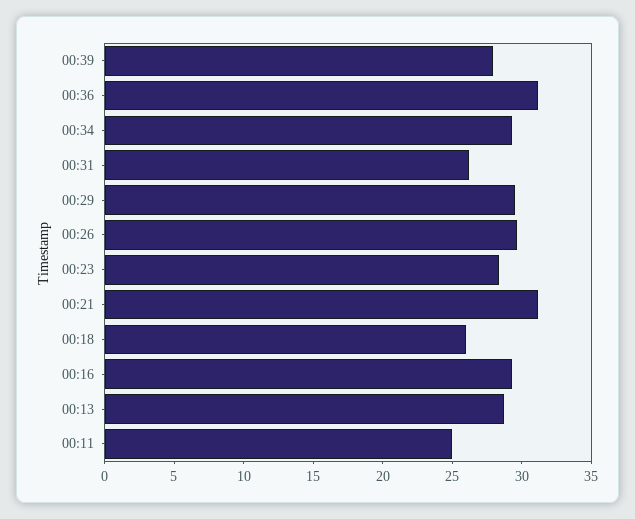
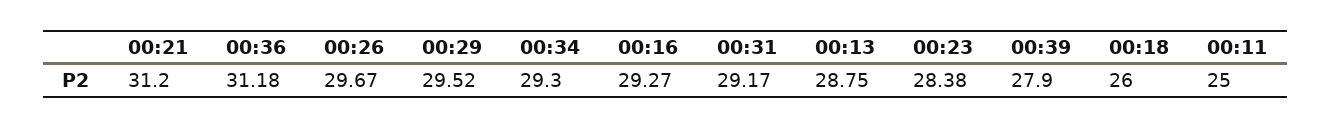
00:31: 26 -> 29.17

